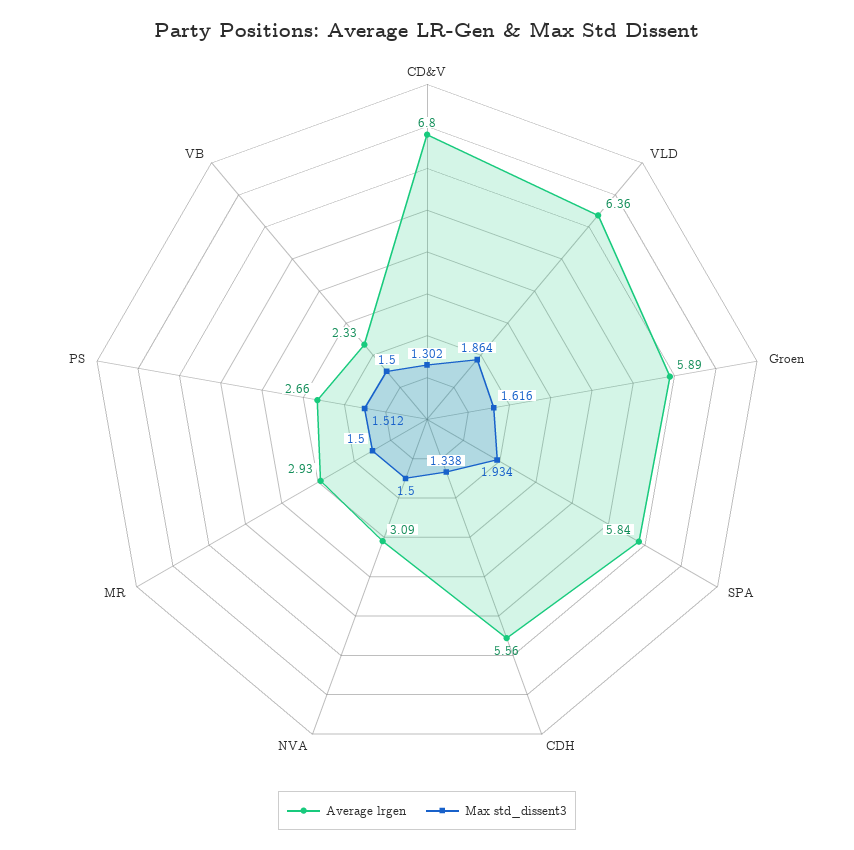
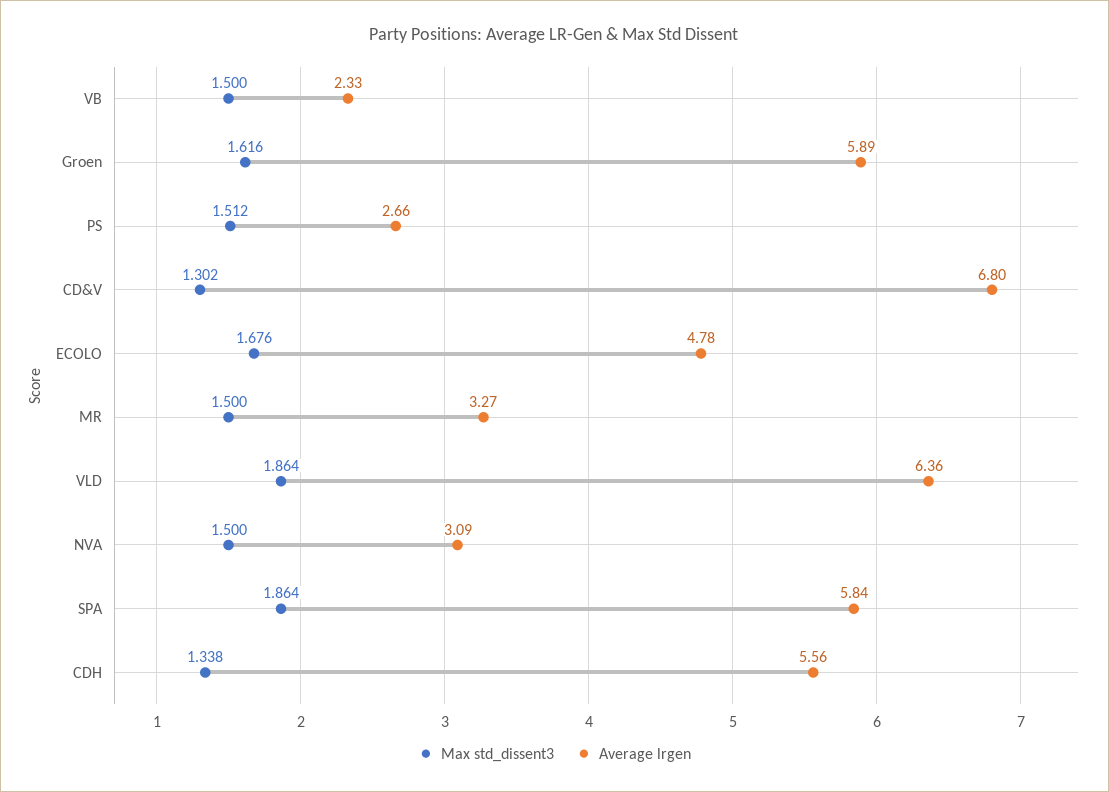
Max std_dissent3, SPA: 1.934 -> 1.864
Average lrgen, MR: 2.93 -> 3.27
Max std_dissent3, ECOLO: none -> 1.676
Average lrgen, ECOLO: none -> 4.78

